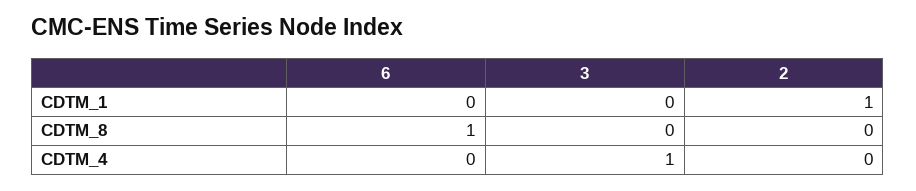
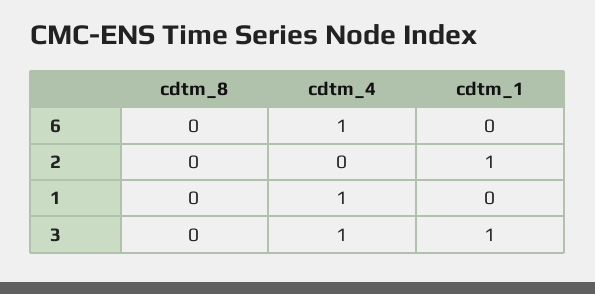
3, CDTM_1: 0 -> 1
6, CDTM_8: 1 -> 0
6, CDTM_4: 0 -> 1
1, CDTM_8: none -> 0
1, CDTM_4: none -> 1
1, CDTM_1: none -> 0

